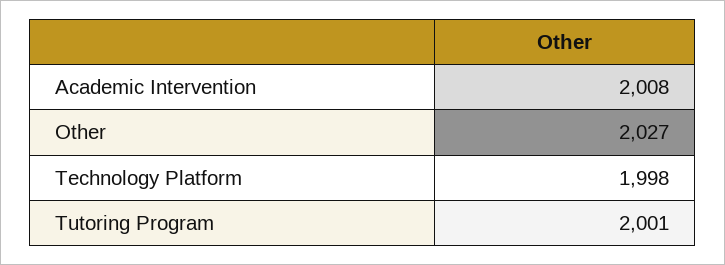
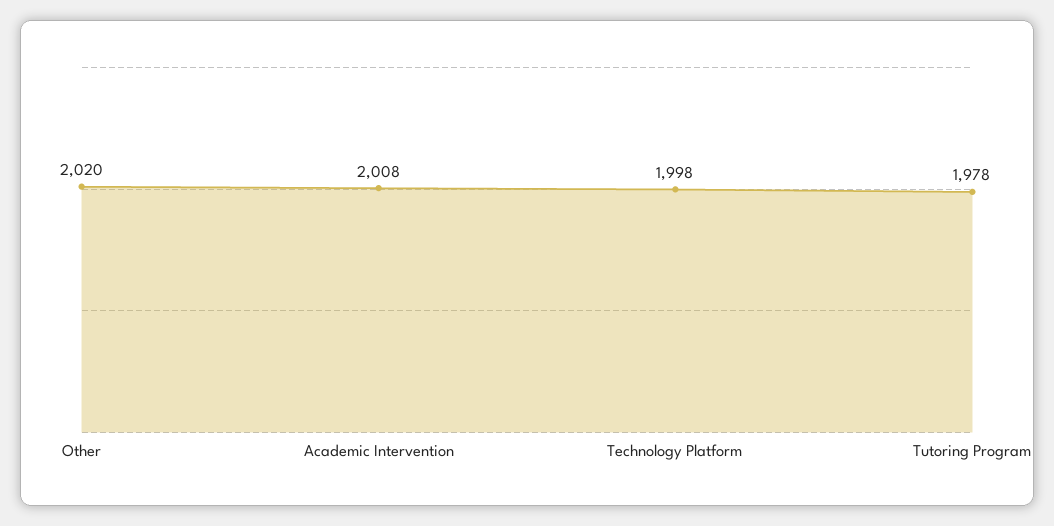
Other: 2027 -> 2020
Tutoring Program: 2001 -> 1978

